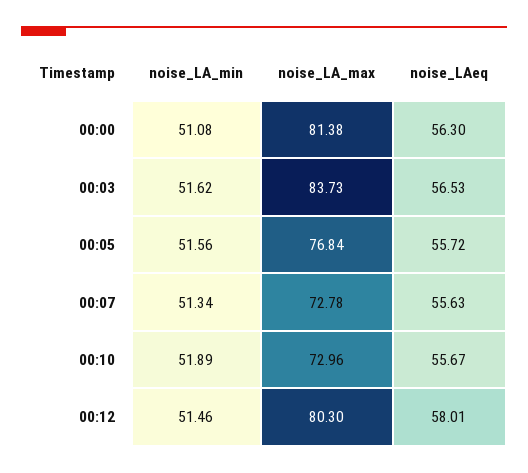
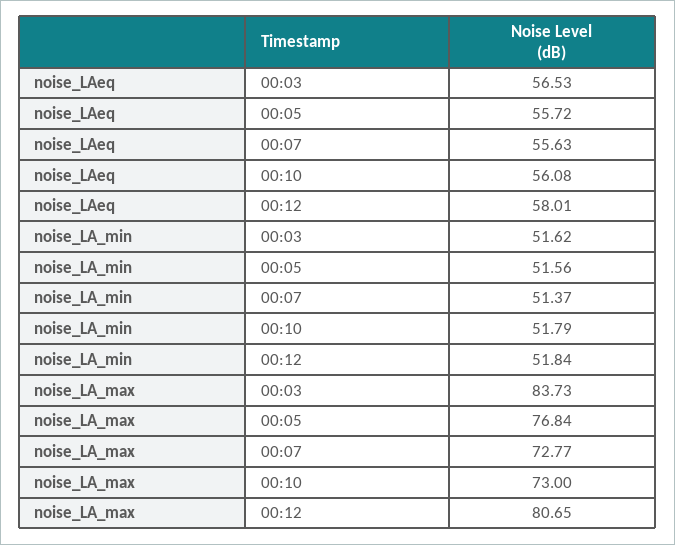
noise_LA_min, 00:00: 51.08 -> none
noise_LA_max, 00:00: 81.38 -> none
noise_LAeq, 00:00: 56.3 -> none
noise_LA_min, 00:07: 51.34 -> 51.37
noise_LA_max, 00:07: 72.78 -> 72.77
noise_LA_min, 00:10: 51.89 -> 51.79
noise_LA_max, 00:10: 72.96 -> 73
noise_LAeq, 00:10: 55.67 -> 56.08
noise_LA_min, 00:12: 51.46 -> 51.84
noise_LA_max, 00:12: 80.3 -> 80.65

